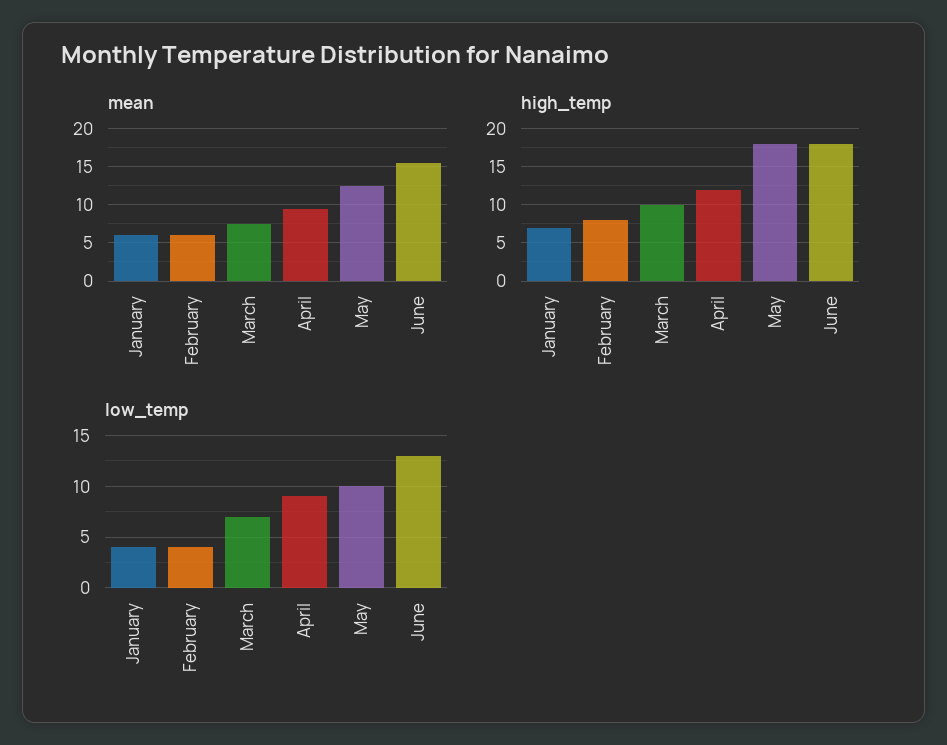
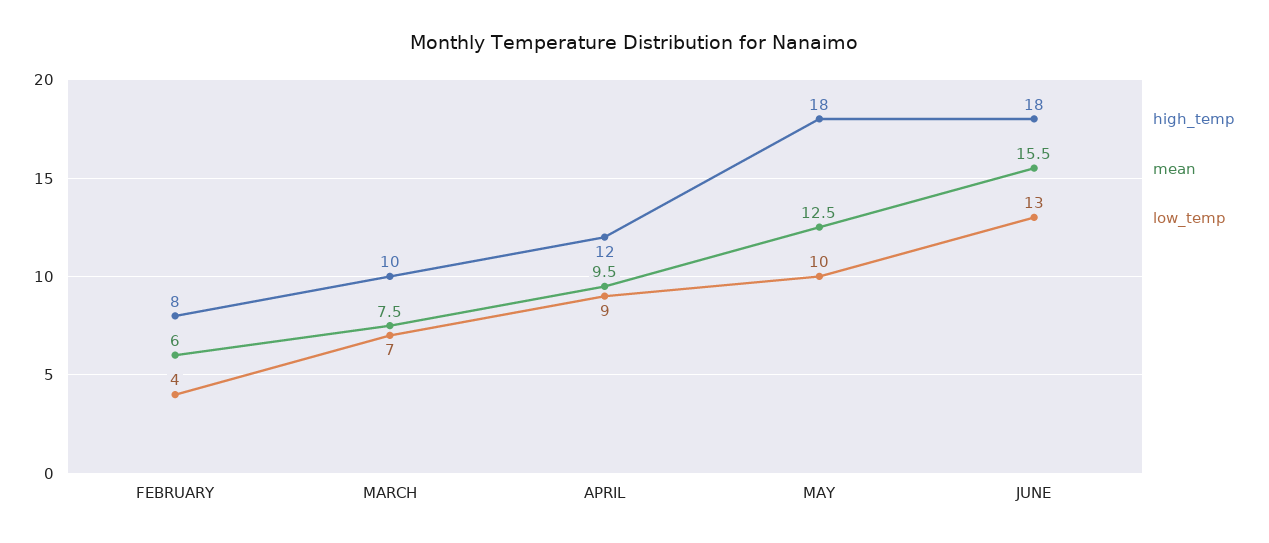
mean, January: 6 -> none
high_temp, January: 7 -> none
low_temp, January: 4 -> none

